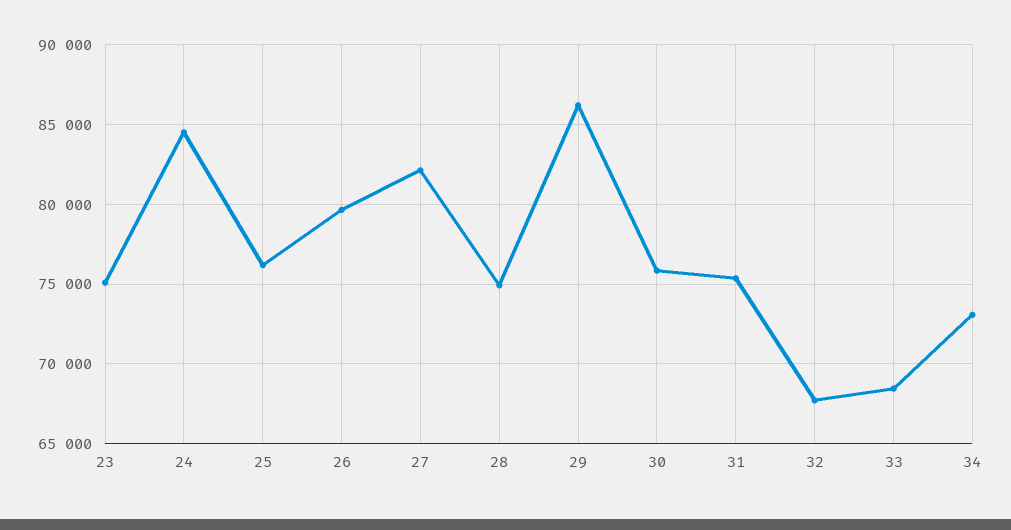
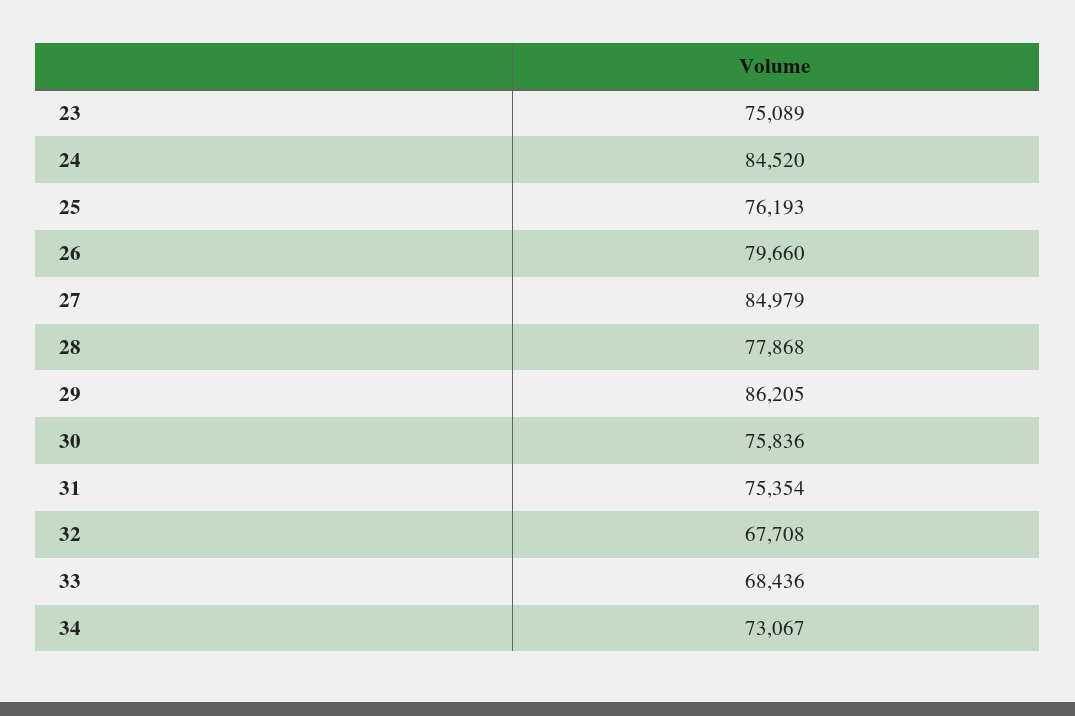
27: 82000 -> 84979
28: 75000 -> 77868

